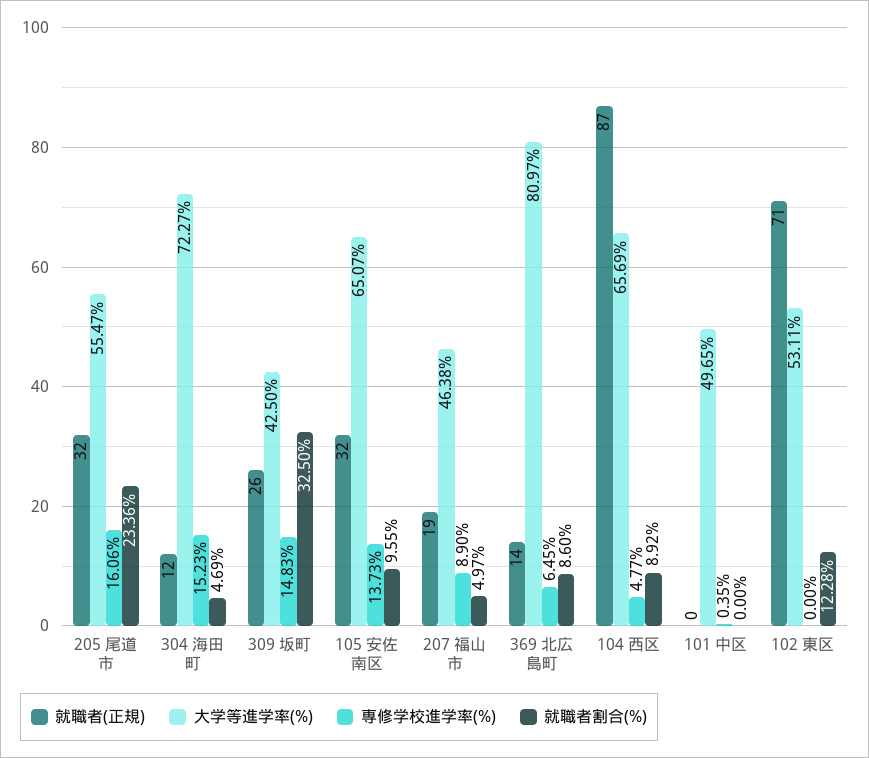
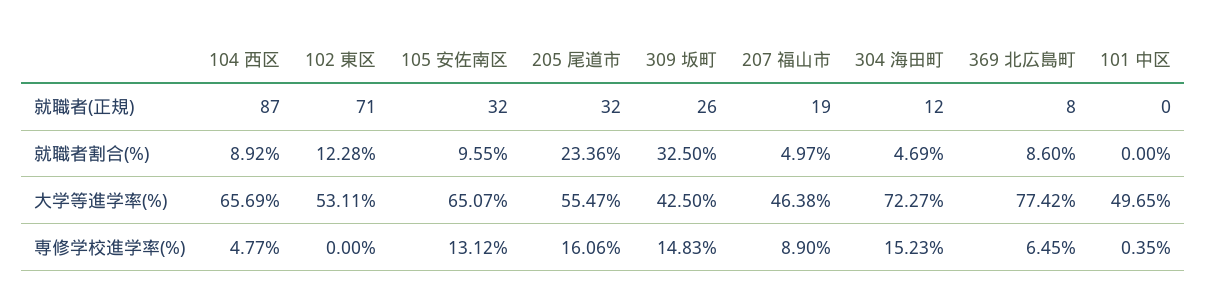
専修学校進学率(%), 105 安佐南区: 13.73 -> 13.12
就職者(正規), 369 北広島町: 14 -> 8
大学等進学率(%), 369 北広島町: 80.97 -> 77.42

